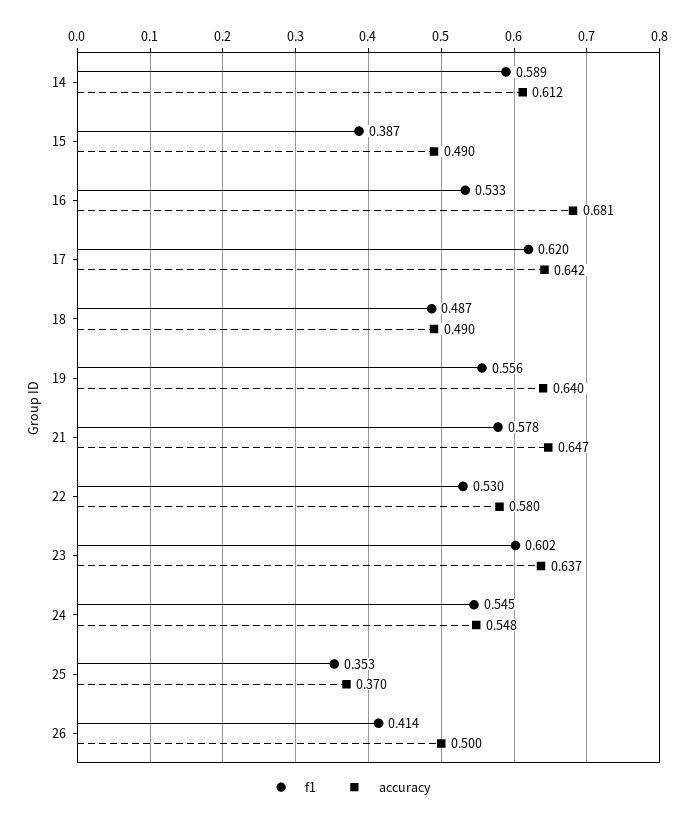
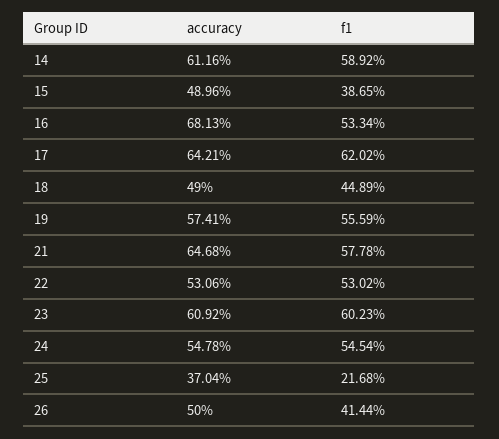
f1, 18: 0.487 -> 0.4489
accuracy, 19: 0.64 -> 0.5741
accuracy, 22: 0.58 -> 0.5306
accuracy, 23: 0.637 -> 0.6092
f1, 25: 0.353 -> 0.2168

